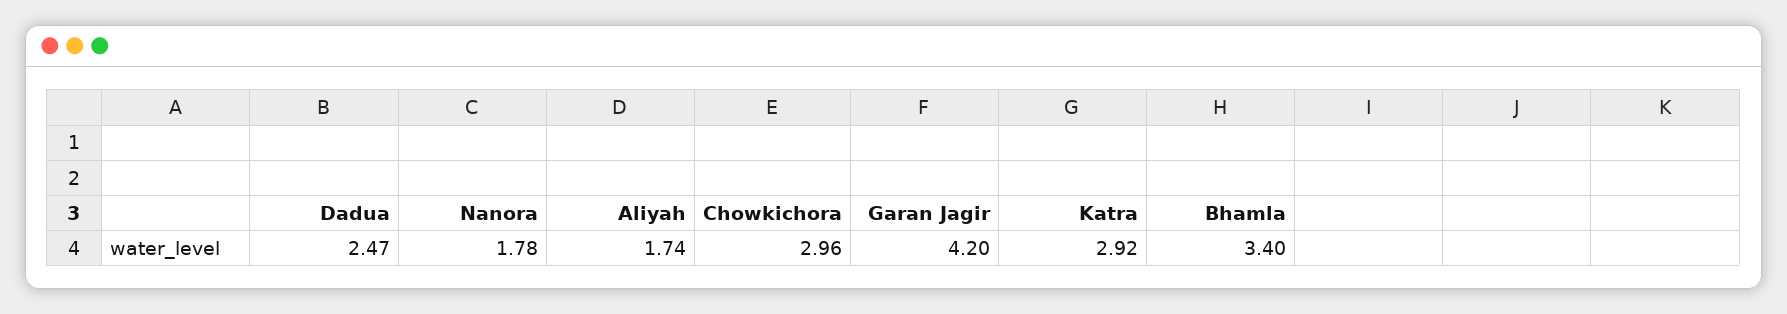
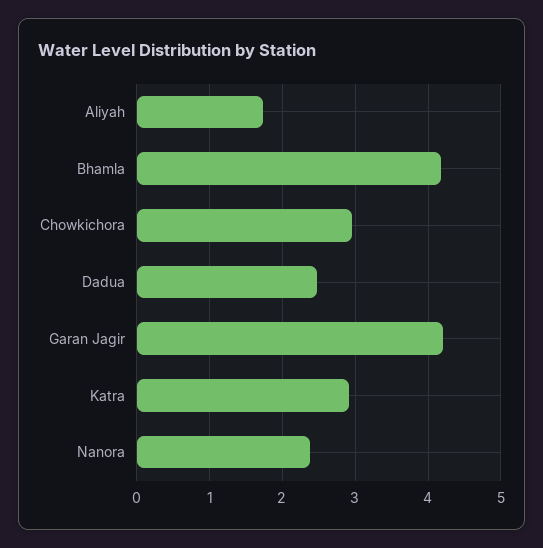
Nanora: 1.78 -> 2.4
Bhamla: 3.4 -> 4.2

